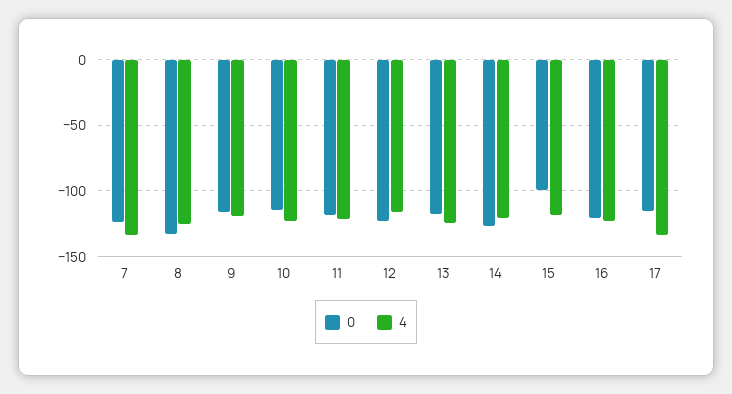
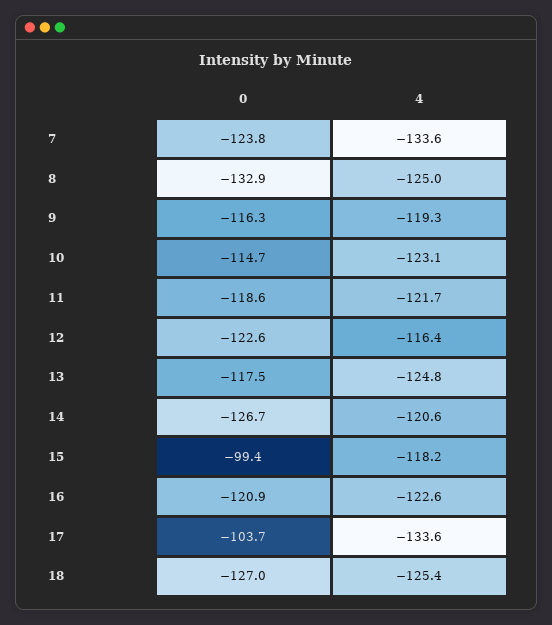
0, 17: -115 -> -103.7
0, 18: none -> -127
4, 18: none -> -125.4

